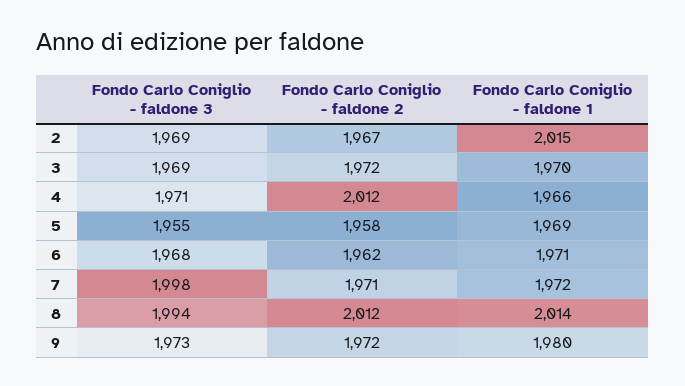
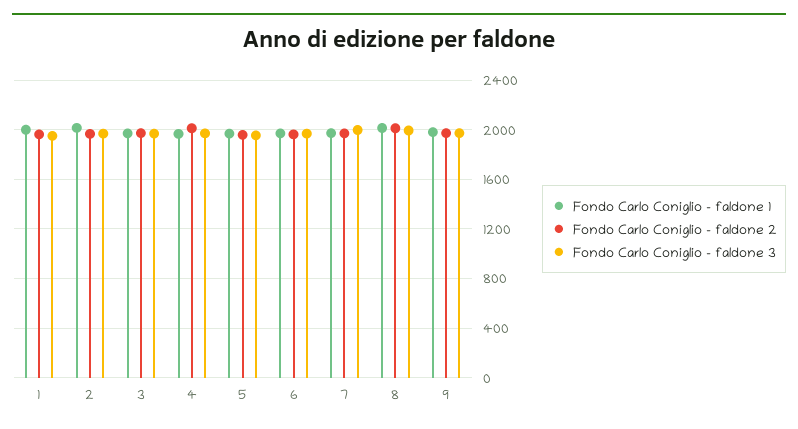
Fondo Carlo Coniglio - faldone 1, 1: none -> 2000
Fondo Carlo Coniglio - faldone 2, 1: none -> 1950
Fondo Carlo Coniglio - faldone 3, 1: none -> 1950

